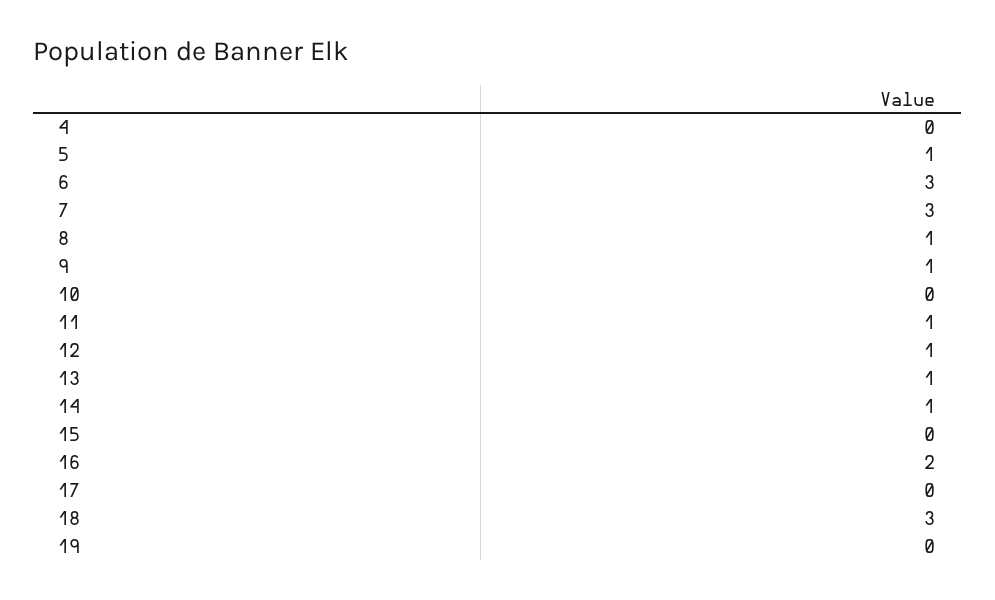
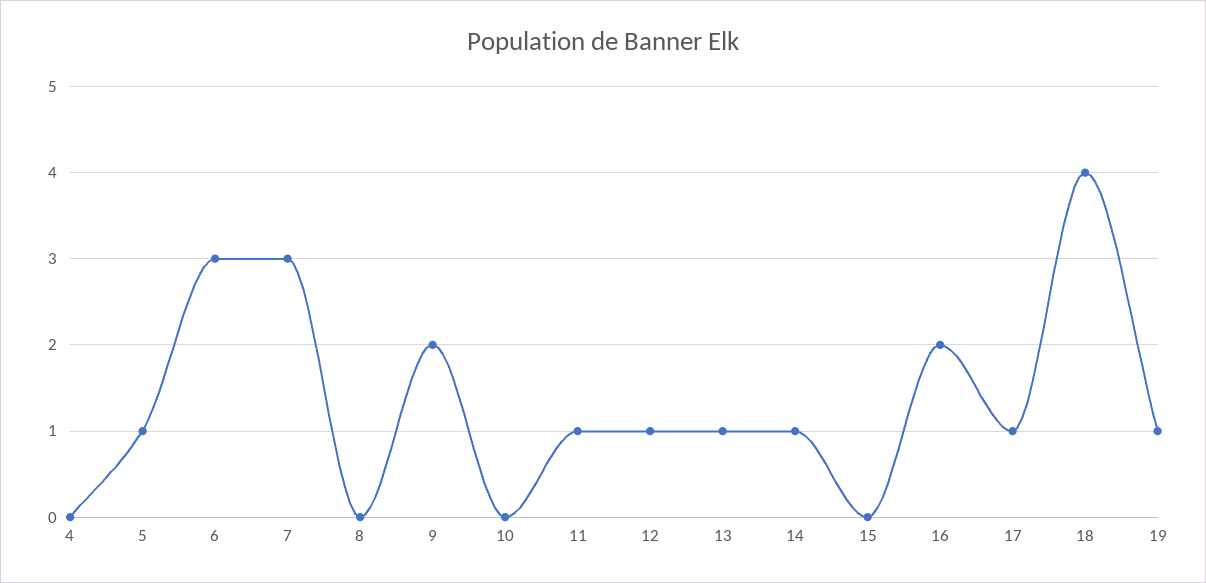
8: 1 -> 0
9: 1 -> 2
17: 0 -> 1
18: 3 -> 4
19: 0 -> 1

